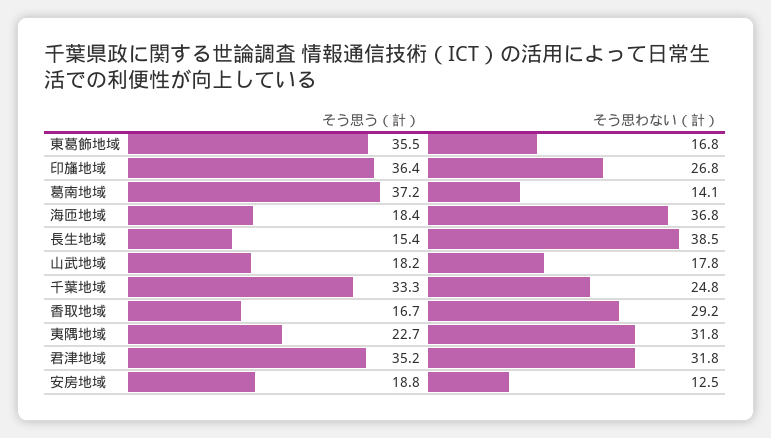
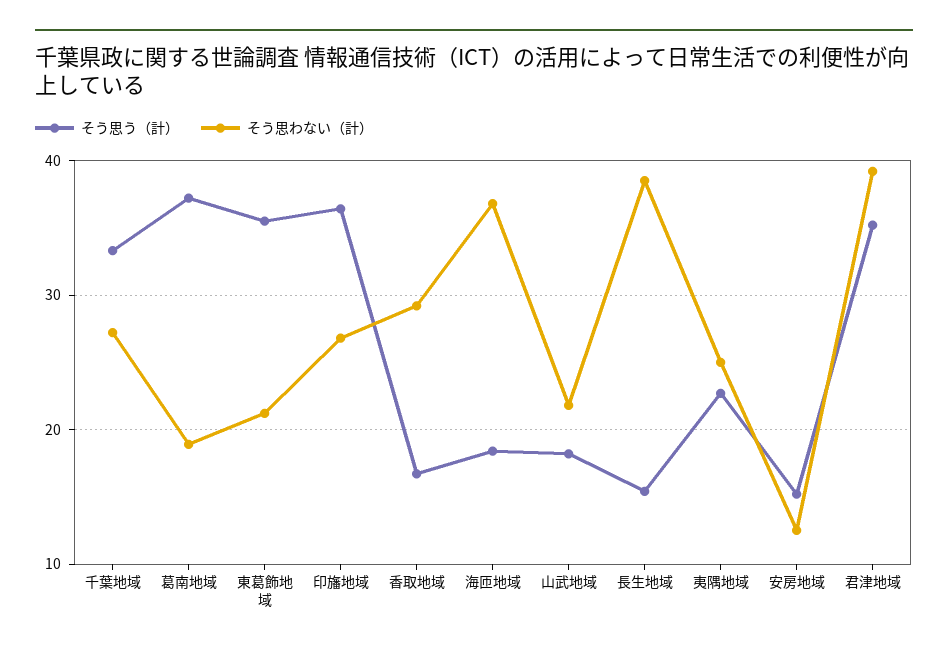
そう思わない（計）, 東葛飾地域: 16.8 -> 21
そう思わない（計）, 葛南地域: 14.1 -> 19
そう思わない（計）, 山武地域: 17.8 -> 22
そう思わない（計）, 千葉地域: 24.8 -> 27
そう思わない（計）, 夷隅地域: 31.8 -> 25
そう思わない（計）, 君津地域: 31.8 -> 39
そう思う（計）, 安房地域: 18.8 -> 15

